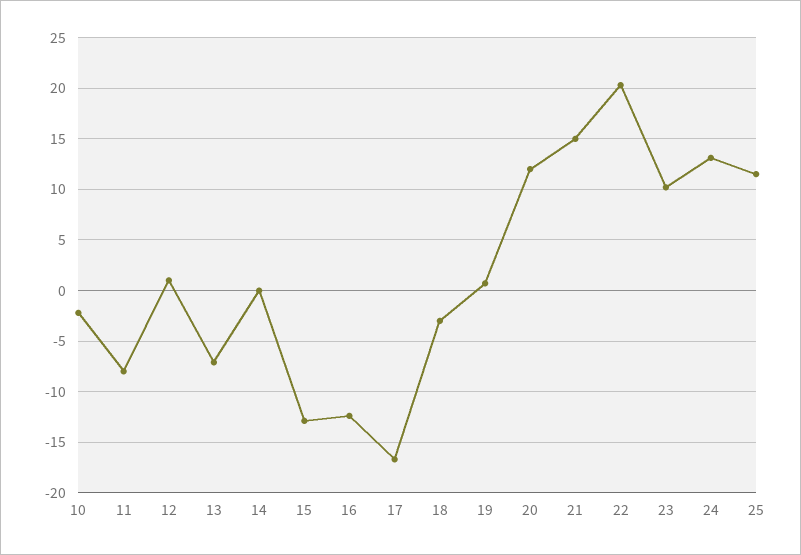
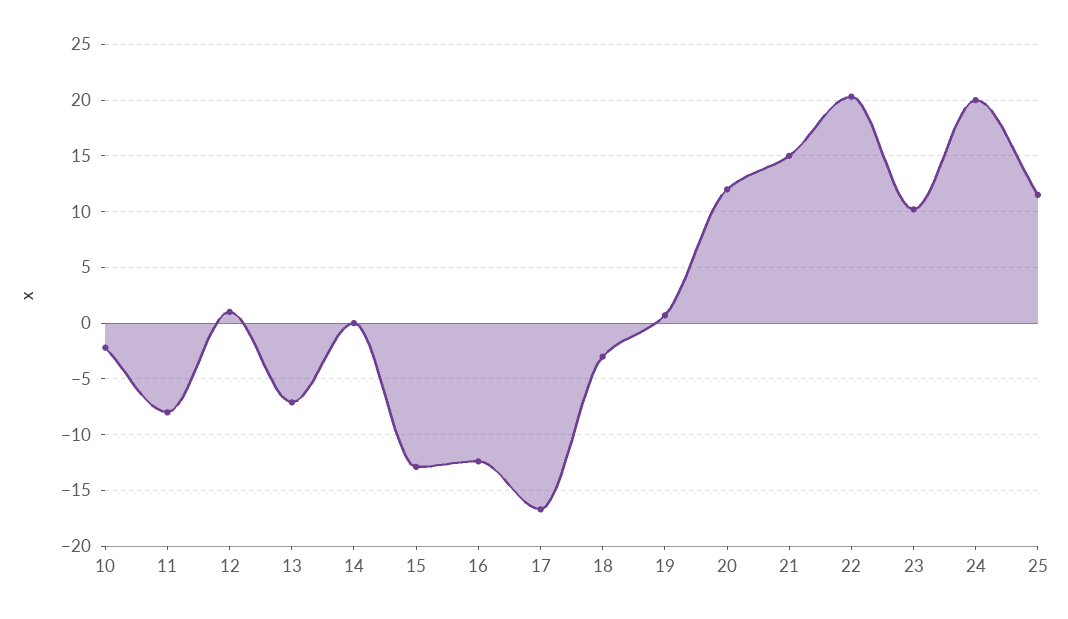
24: 13 -> 20

